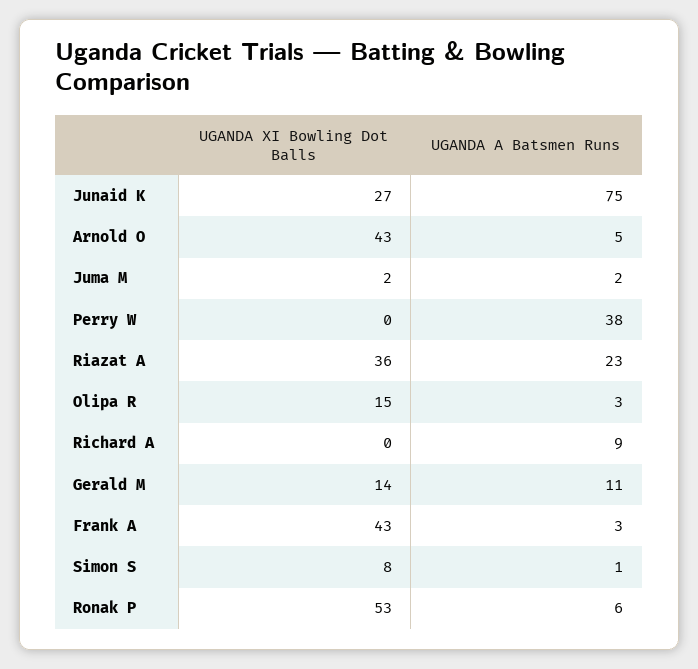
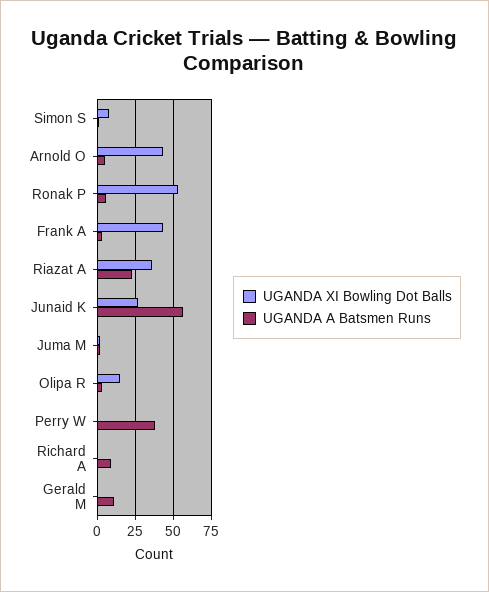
UGANDA A Batsmen Runs, Junaid K: 75 -> 55
UGANDA XI Bowling Dot Balls, Gerald M: 14 -> 0

